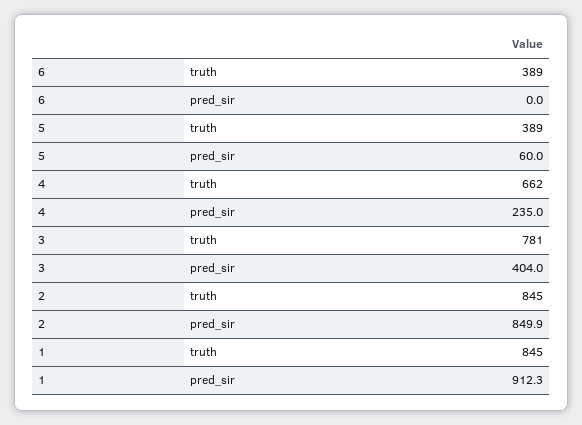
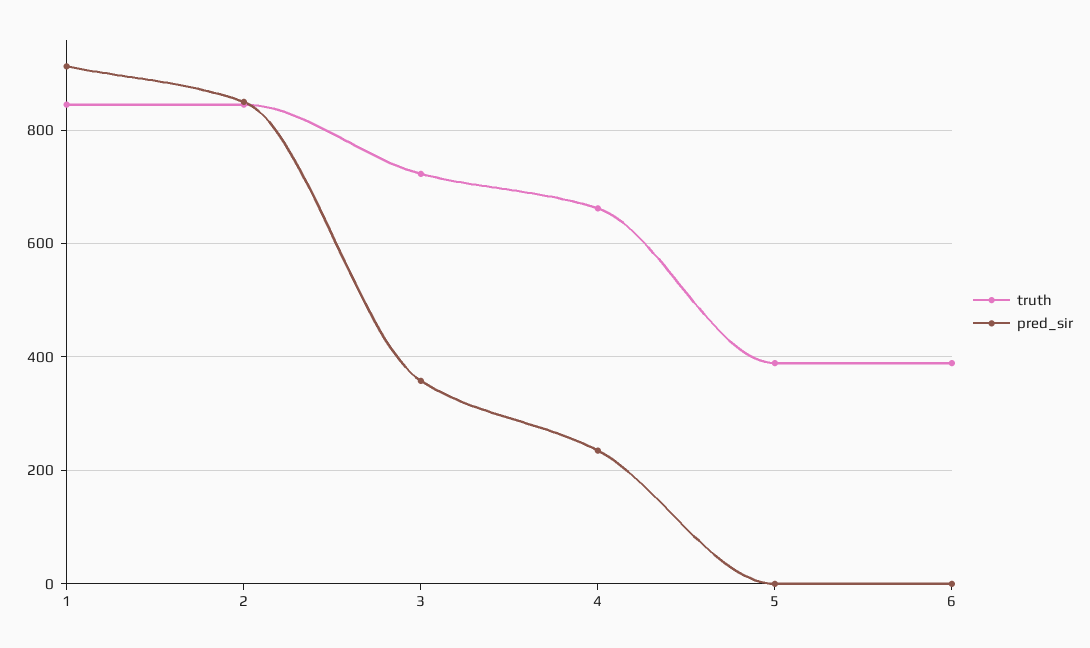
pred_sir, 5: 60 -> 0
truth, 3: 781 -> 720
pred_sir, 3: 404 -> 360

